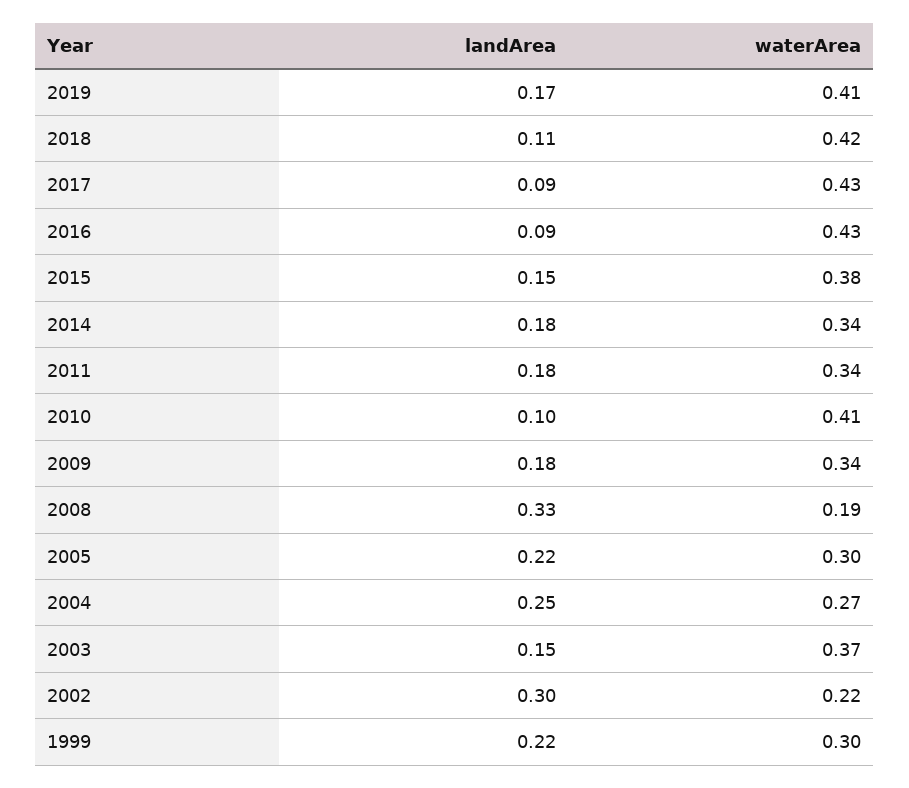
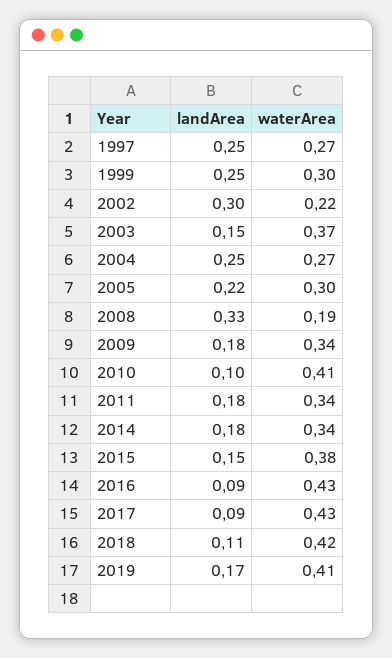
landArea, 1999: 0.22 -> 0.25
landArea, 1997: none -> 0.25
waterArea, 1997: none -> 0.27

